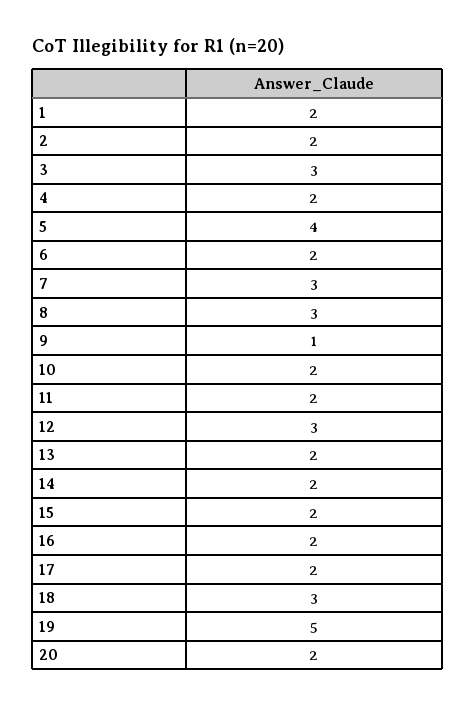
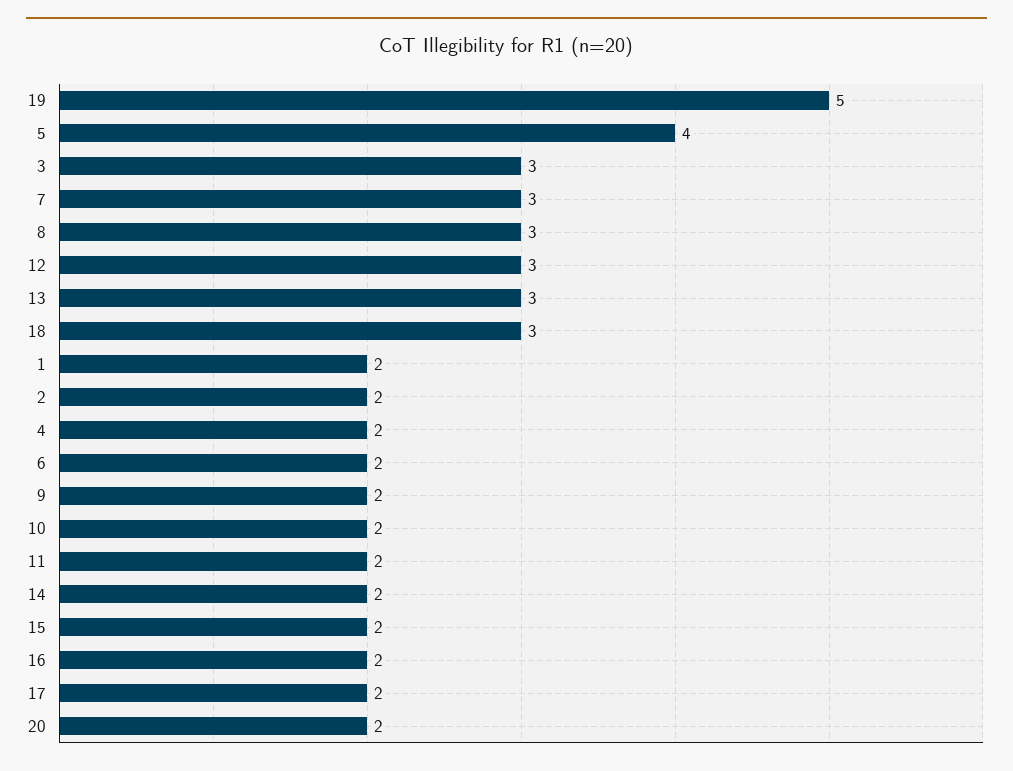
9: 1 -> 2
13: 2 -> 3

